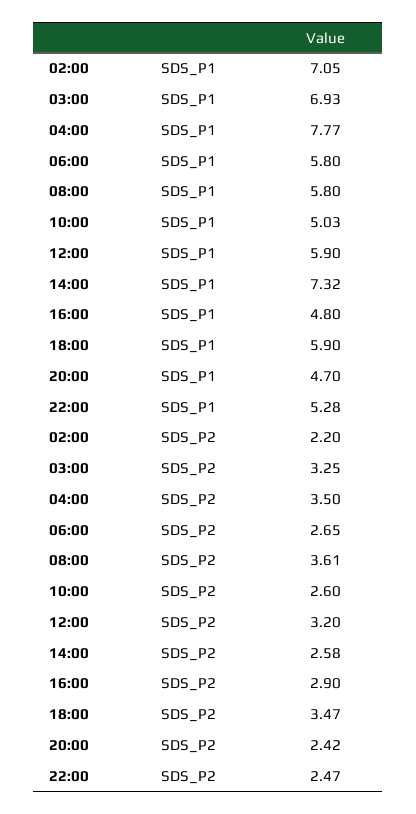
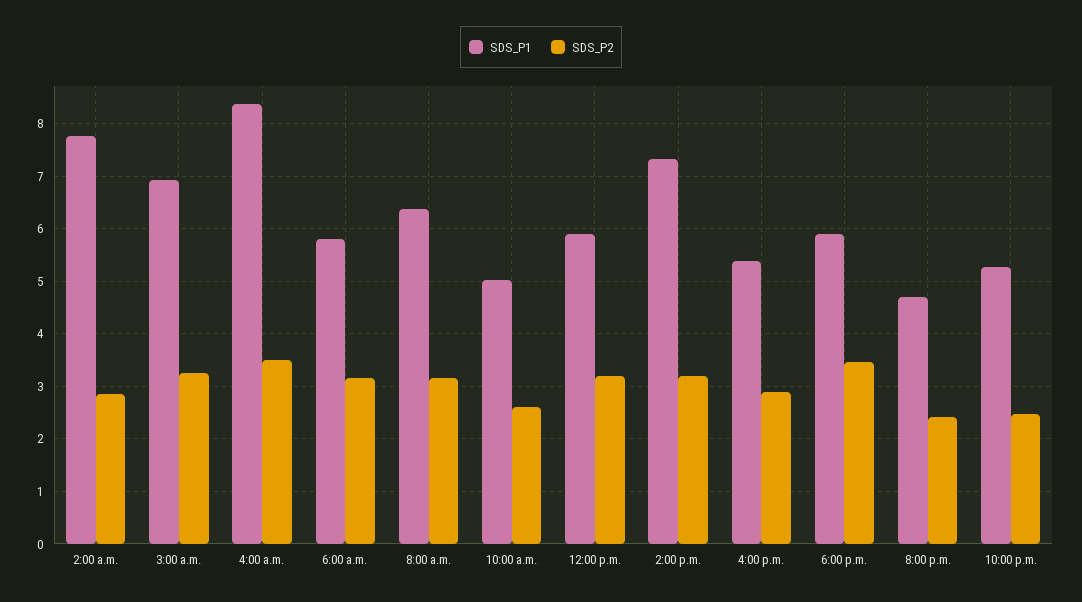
SDS_P1, 02:00: 7.05 -> 7.8
SDS_P1, 04:00: 7.77 -> 8.4
SDS_P1, 08:00: 5.8 -> 6.4
SDS_P1, 16:00: 4.8 -> 5.4
SDS_P2, 02:00: 2.2 -> 2.8
SDS_P2, 06:00: 2.65 -> 3.2
SDS_P2, 08:00: 3.61 -> 3.2
SDS_P2, 14:00: 2.58 -> 3.2

